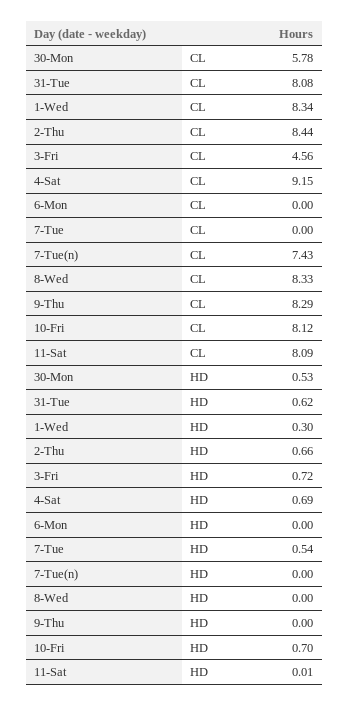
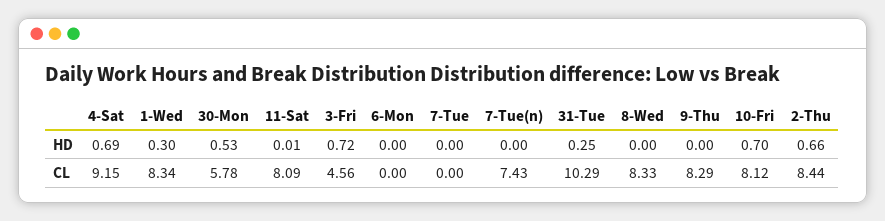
31-Tue, CL: 8.08 -> 10.29
31-Tue, HD: 0.62 -> 0.25
7-Tue, HD: 0.54 -> 0

